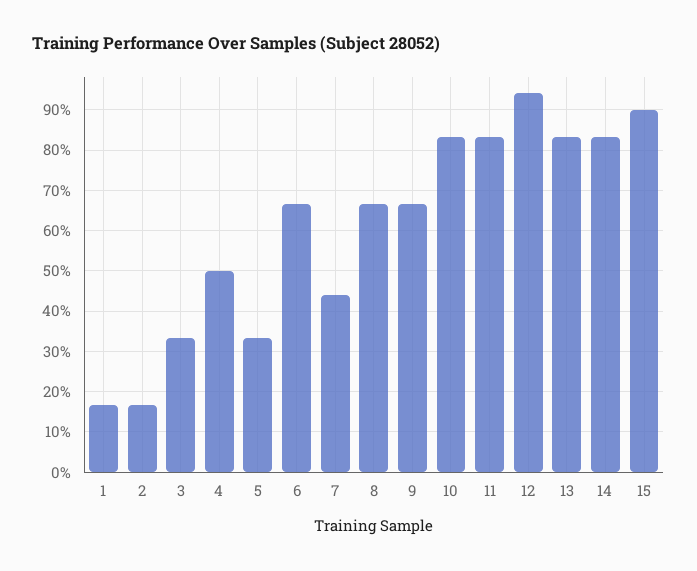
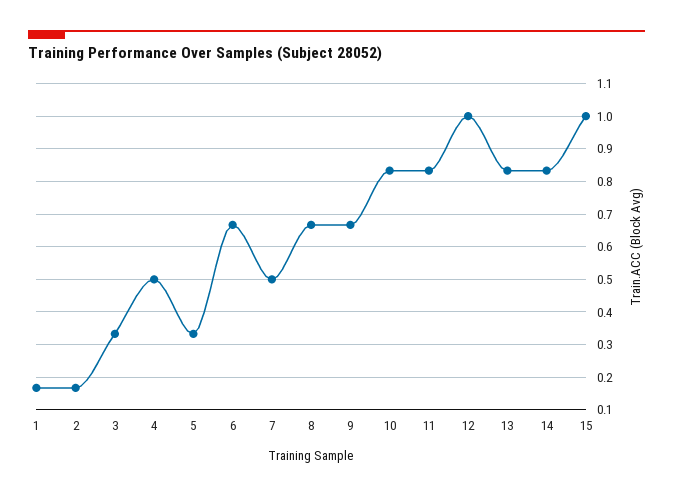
7: 0.44 -> 0.5
12: 0.94 -> 1
15: 0.9 -> 1

